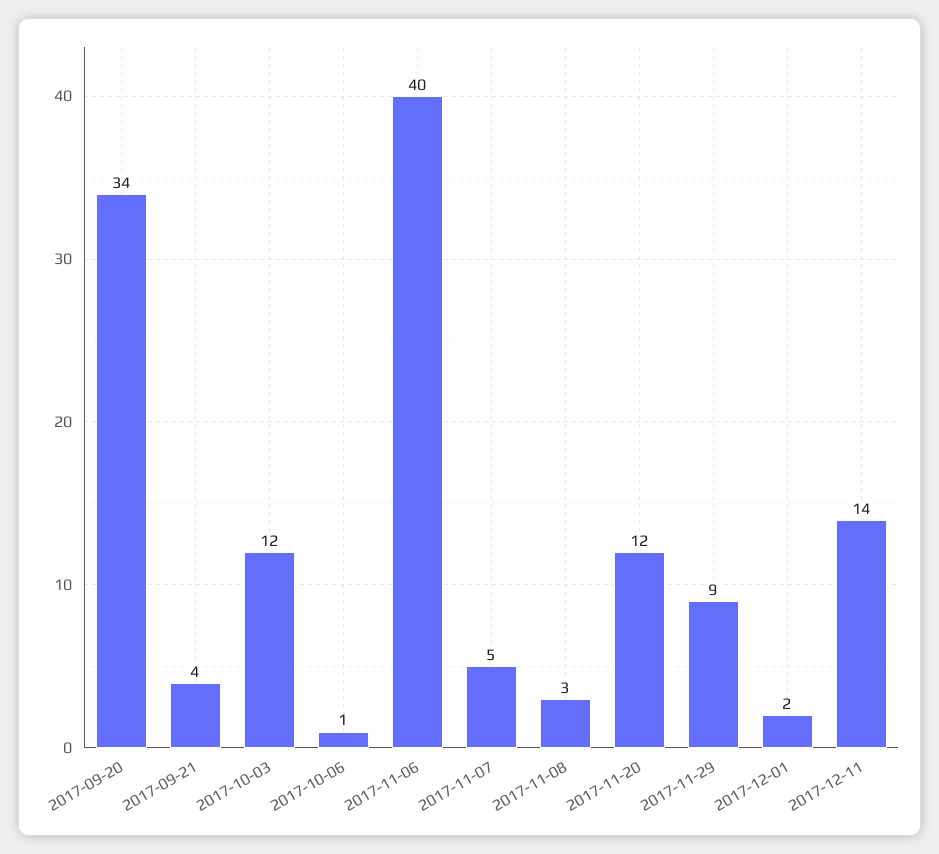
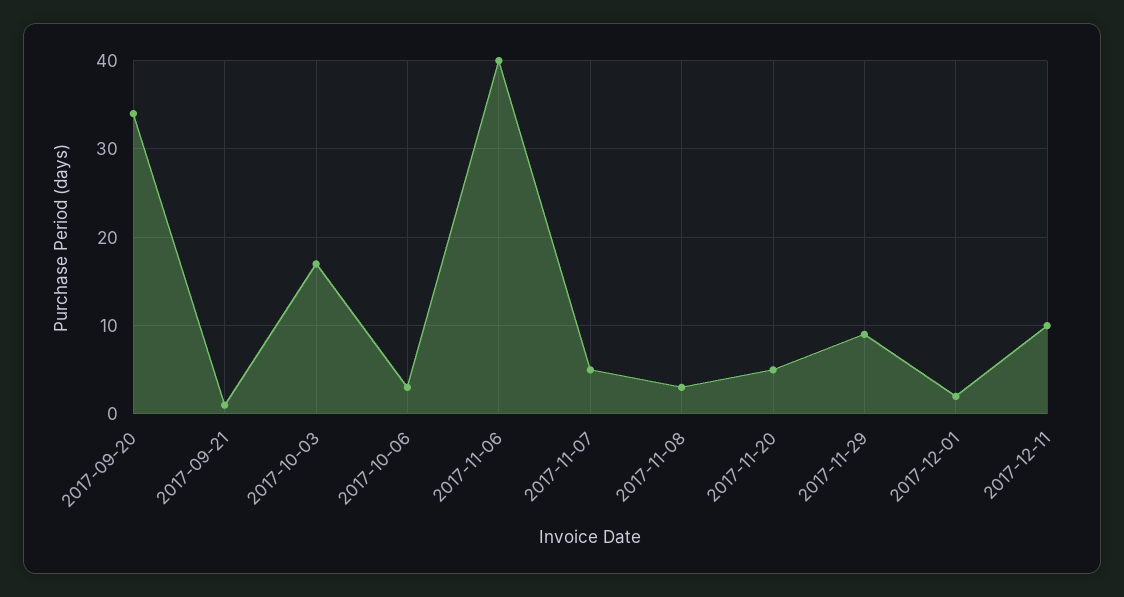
2017-09-21: 4 -> 1
2017-10-03: 12 -> 17
2017-10-06: 1 -> 3
2017-11-20: 12 -> 5
2017-12-11: 14 -> 10

